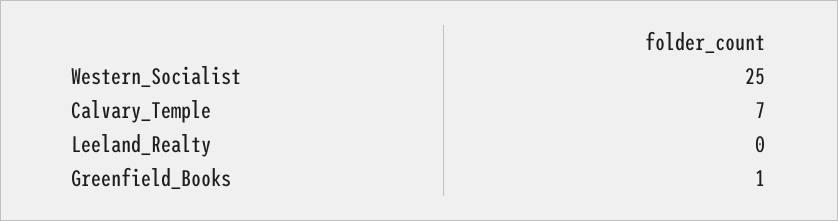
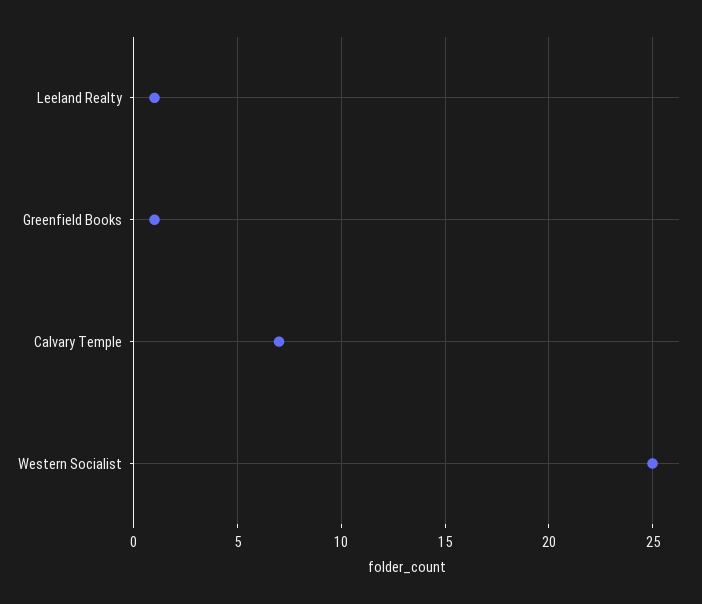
Leeland_Realty: 0 -> 1

